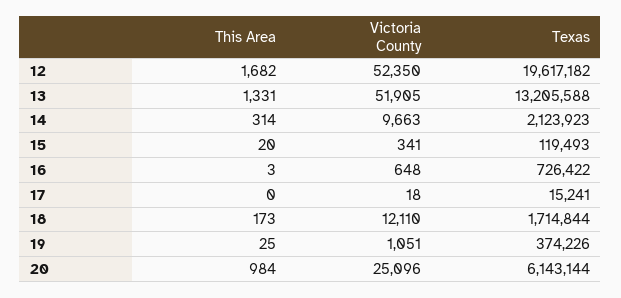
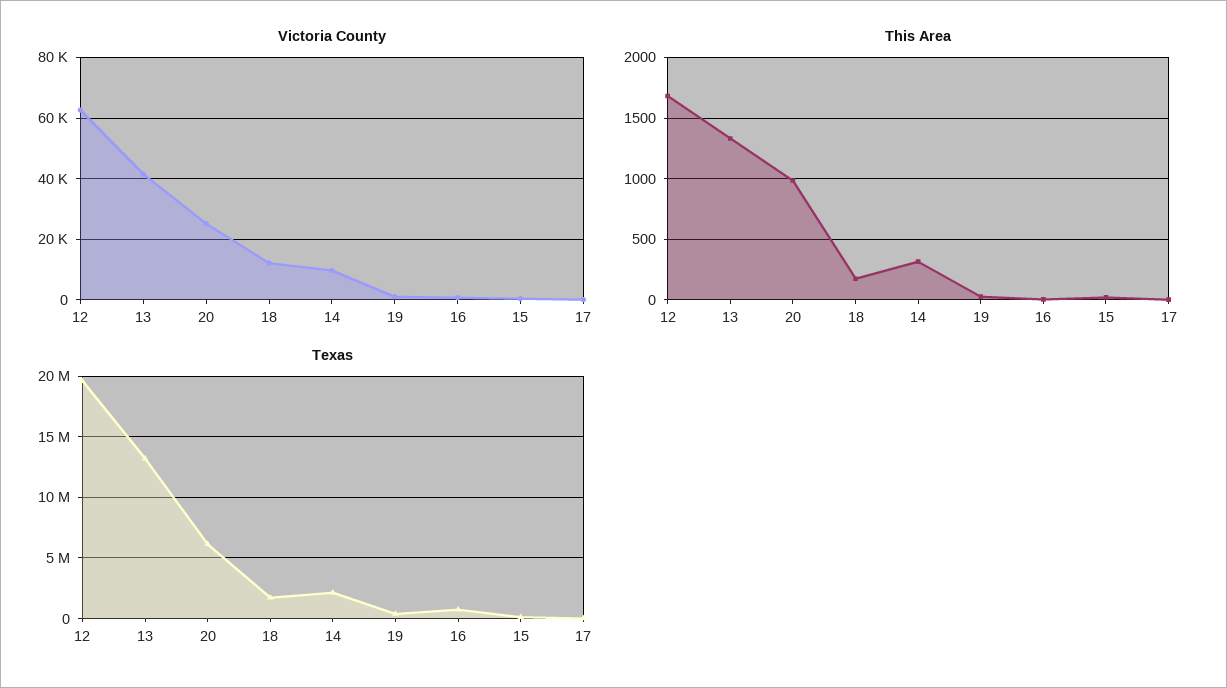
Victoria County, 12: 52350 -> 62000
Victoria County, 13: 51905 -> 42000

